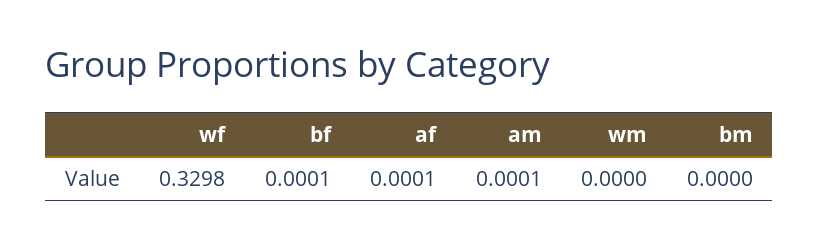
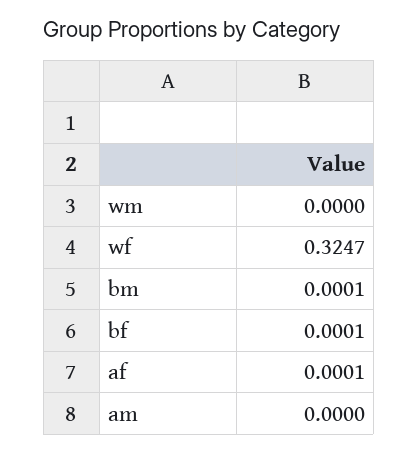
wf: 0.3298 -> 0.3247
am: 0.0001 -> 0
bm: 0 -> 0.0001

